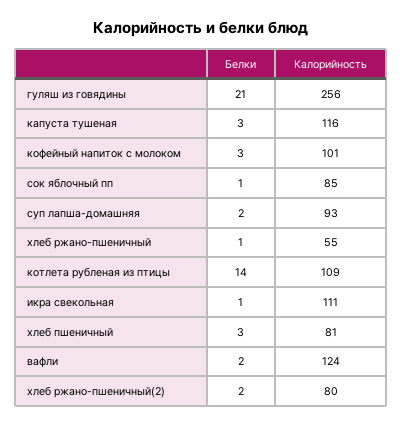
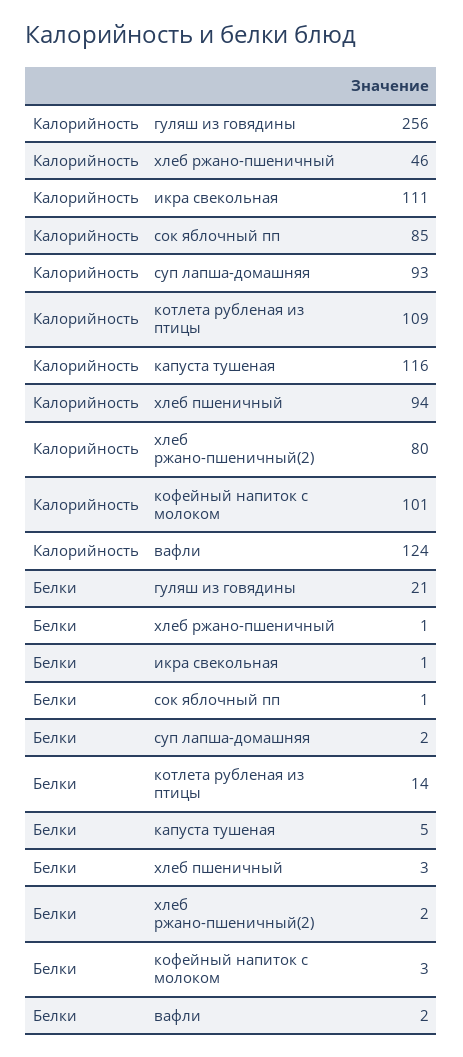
Белки, капуста тушеная: 3 -> 5
Калорийность, хлеб ржано-пшеничный: 55 -> 46
Калорийность, хлеб пшеничный: 81 -> 94

